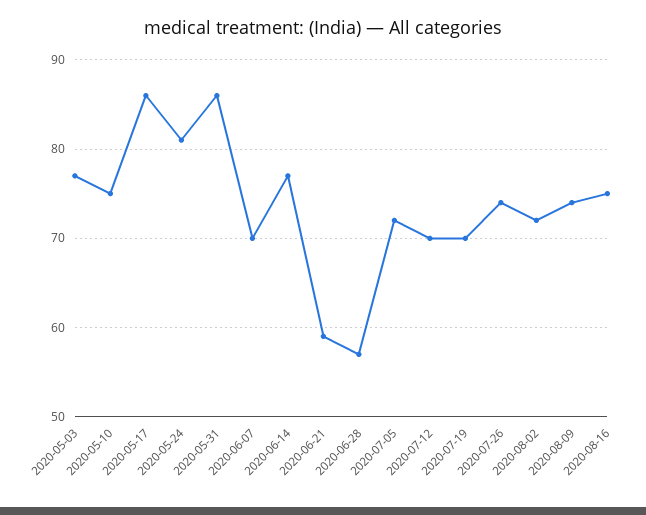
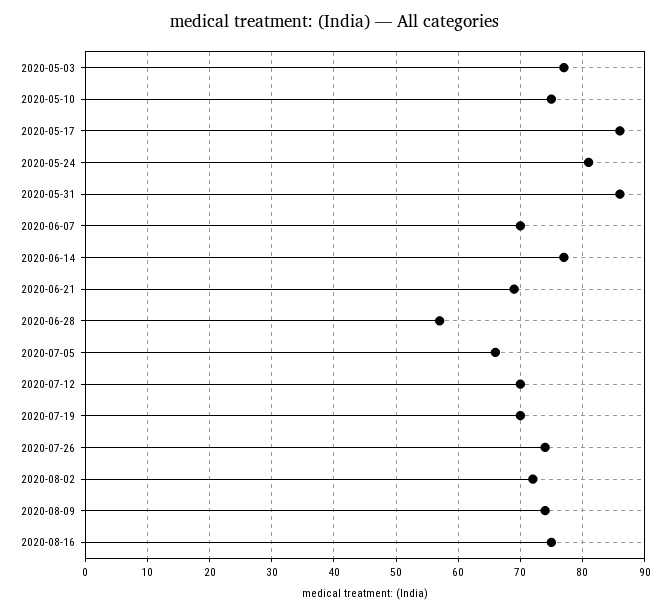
2020-06-21: 59 -> 69
2020-07-05: 72 -> 66

